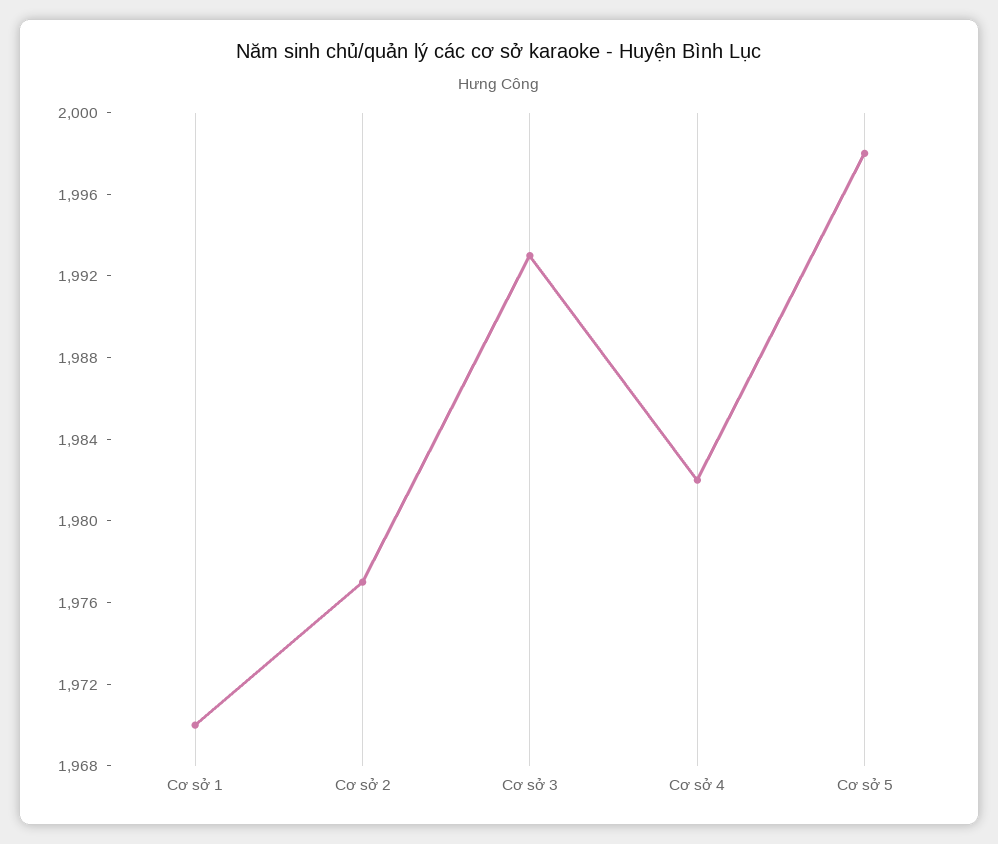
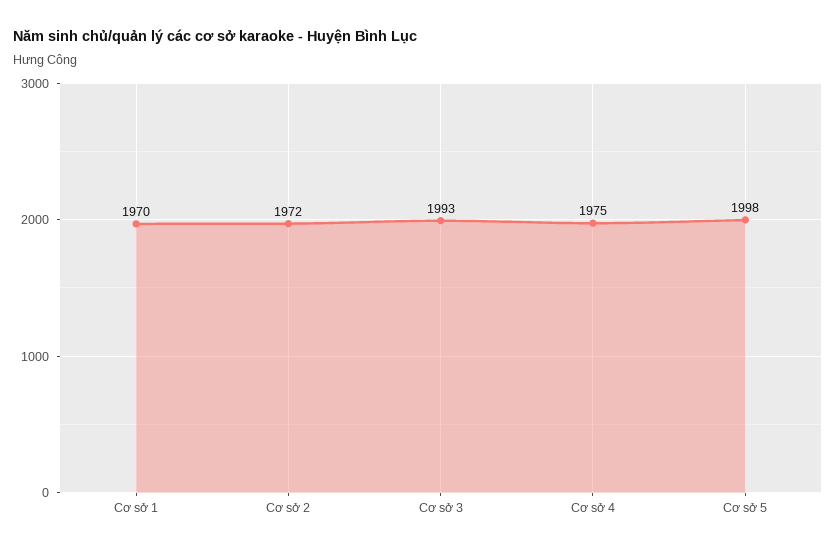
Cơ sở 2: 1977 -> 1972
Cơ sở 4: 1982 -> 1975

